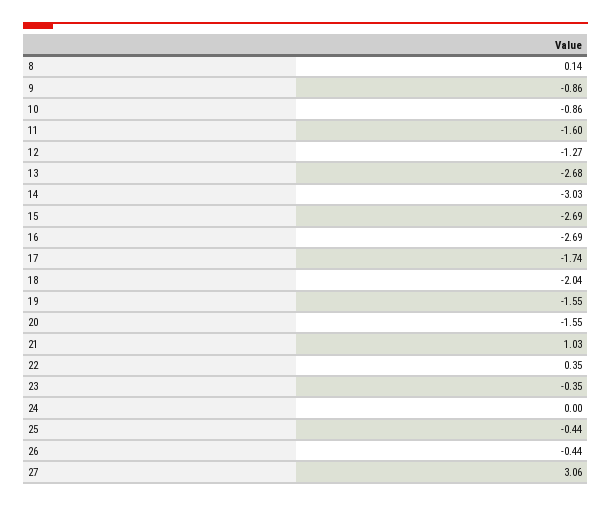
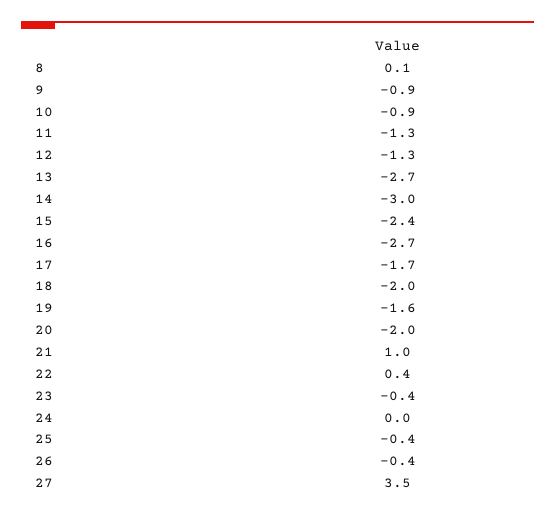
11: -1.6 -> -1.3
15: -2.69 -> -2.4
20: -1.55 -> -2
27: 3.06 -> 3.5

